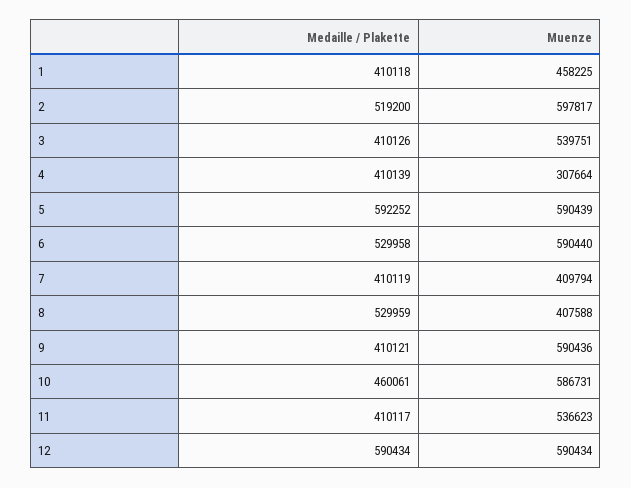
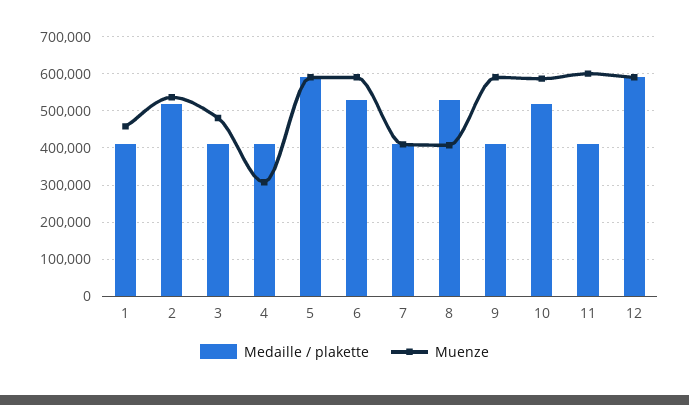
Muenze, 2: 597817 -> 540000
Muenze, 3: 539751 -> 480000
Medaille / Plakette, 10: 460061 -> 520000
Muenze, 11: 536623 -> 600000

